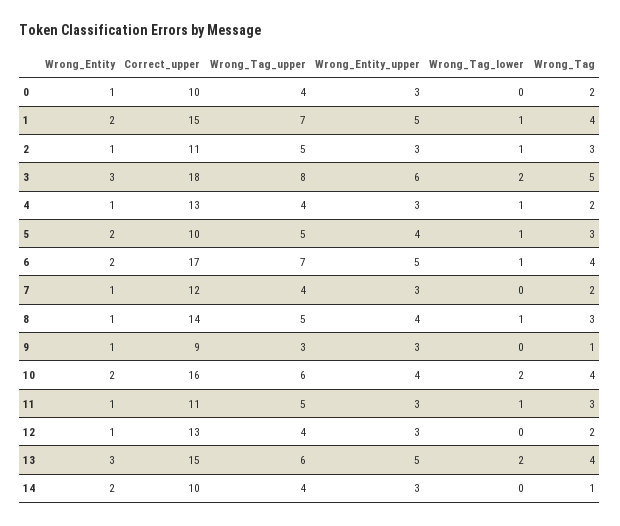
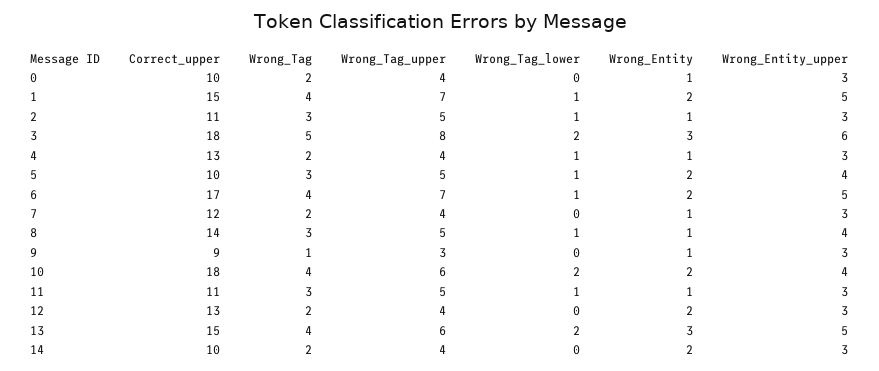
Correct_upper, 10: 16 -> 18
Wrong_Entity, 12: 1 -> 2
Wrong_Tag, 14: 1 -> 2

